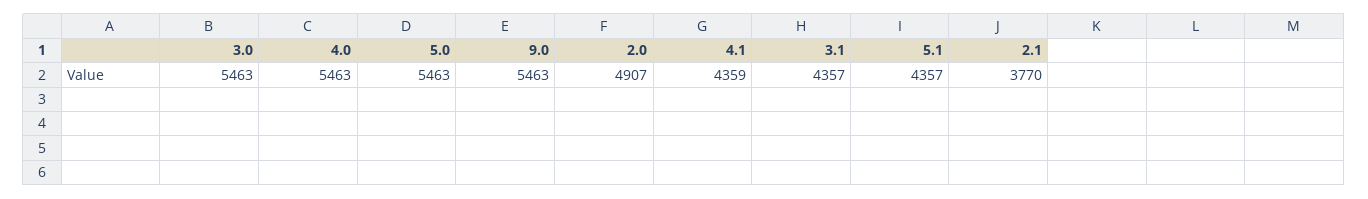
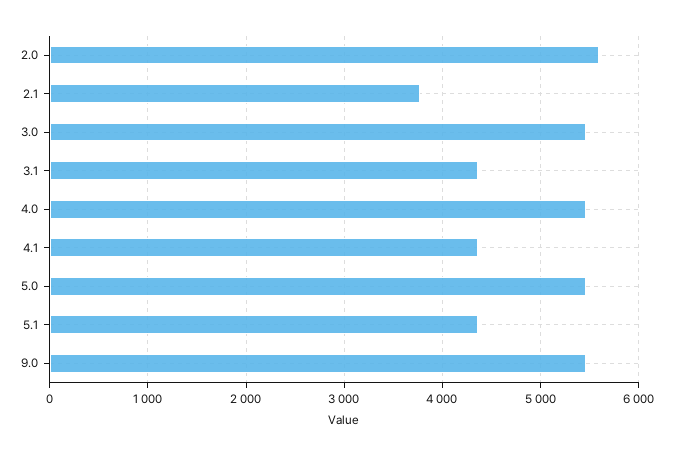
2.0: 4907 -> 5600

